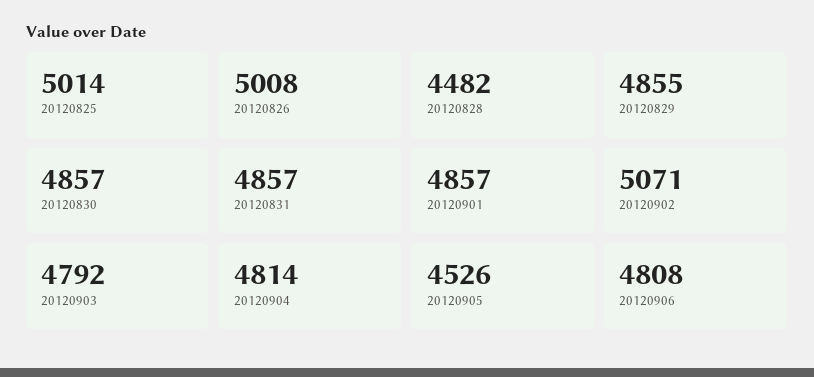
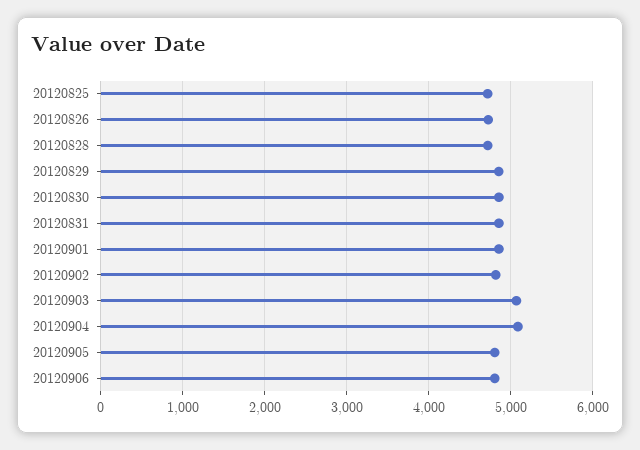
20120825: 5014 -> 4700
20120826: 5008 -> 4700
20120828: 4482 -> 4700
20120902: 5071 -> 4800
20120903: 4792 -> 5100
20120904: 4814 -> 5100
20120905: 4526 -> 4800

